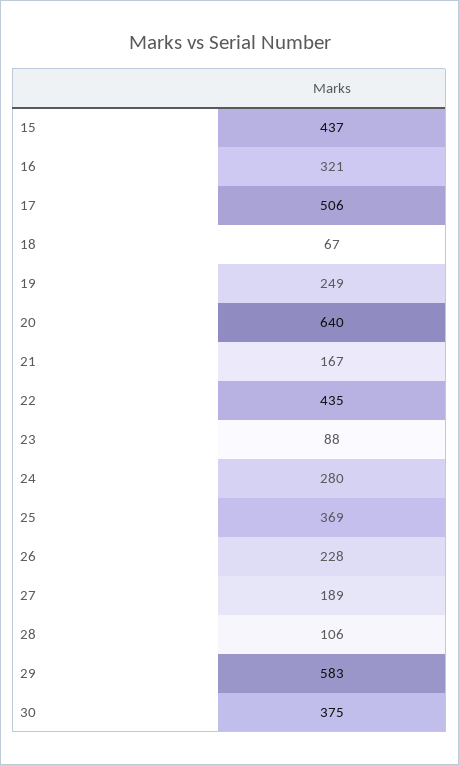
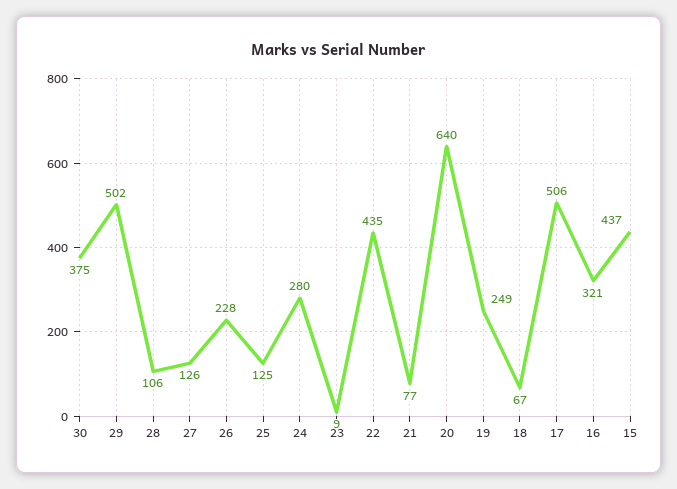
21: 167 -> 77
23: 88 -> 9
25: 369 -> 125
27: 189 -> 126
29: 583 -> 502

